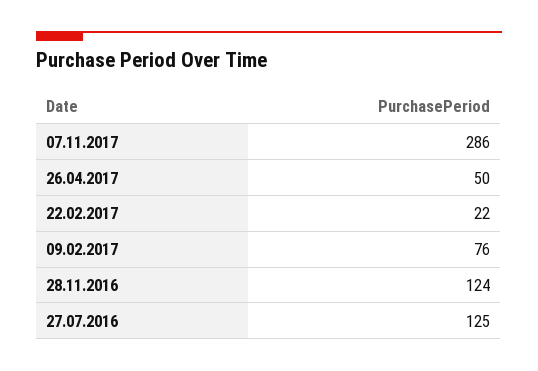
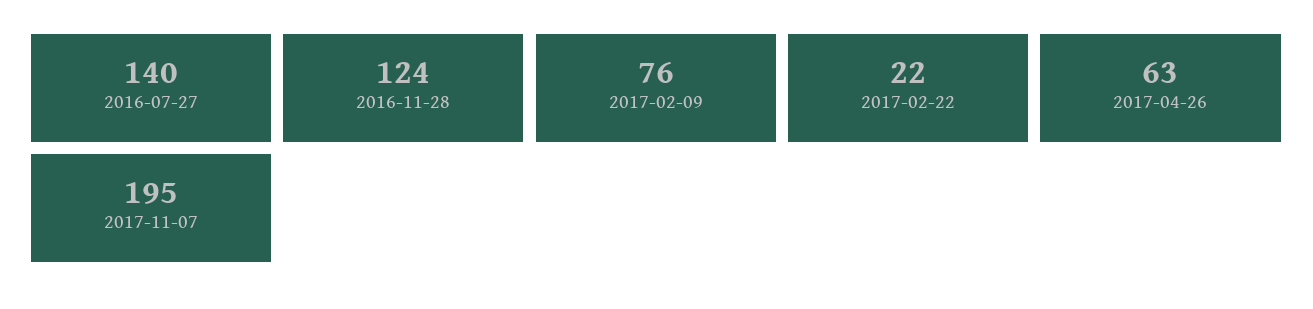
07.11.2017: 286 -> 195
26.04.2017: 50 -> 63
27.07.2016: 125 -> 140

